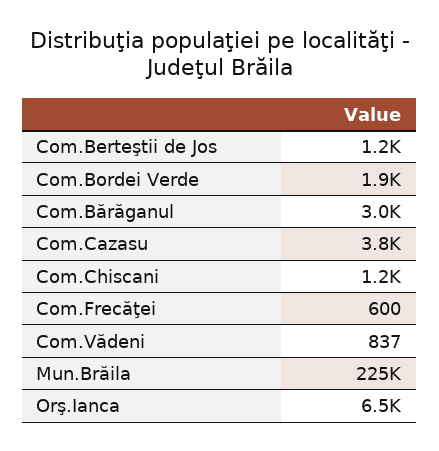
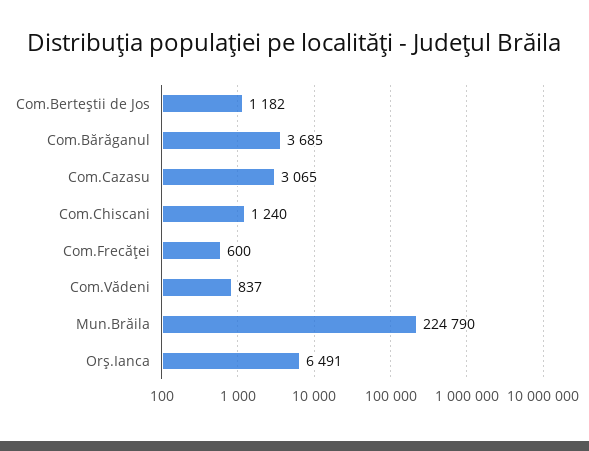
Com.Bordei Verde: 1900 -> none
Com.Bărăganul: 3000 -> 3685
Com.Cazasu: 3800 -> 3065

